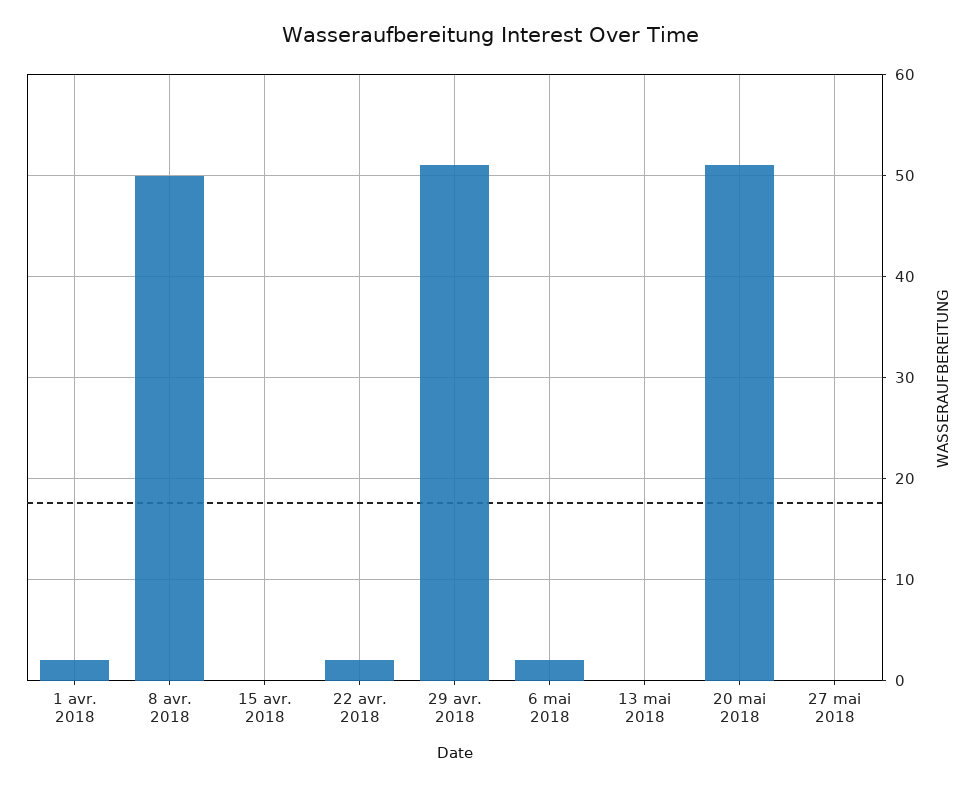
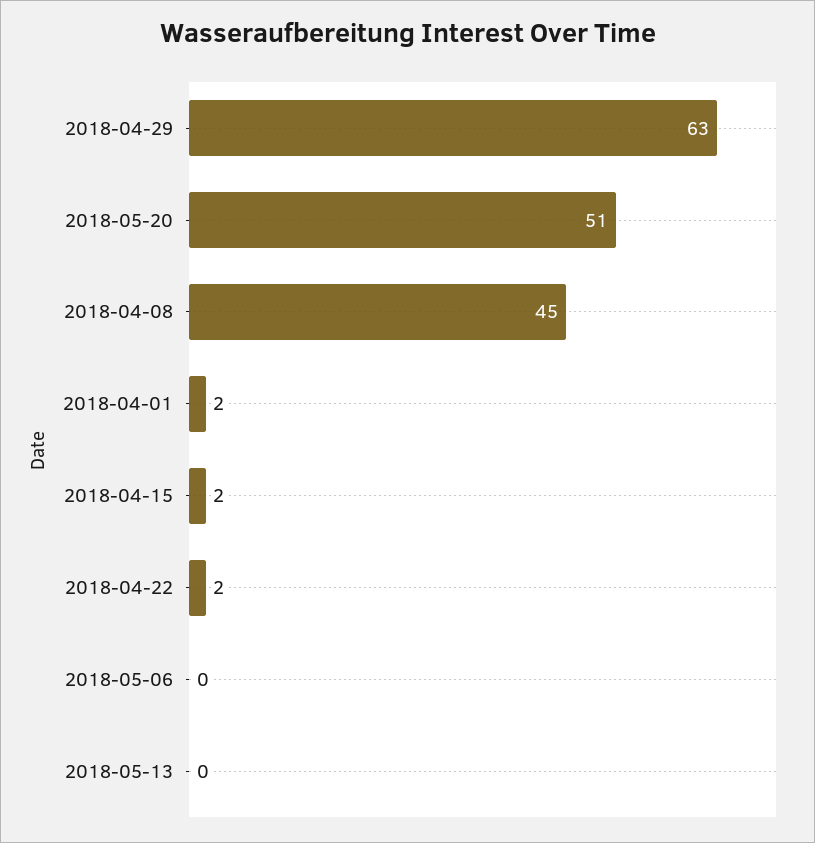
8 avr. 2018: 50 -> 45
15 avr. 2018: 0 -> 2
29 avr. 2018: 51 -> 63
6 mai 2018: 2 -> 0
27 mai 2018: 0 -> none

